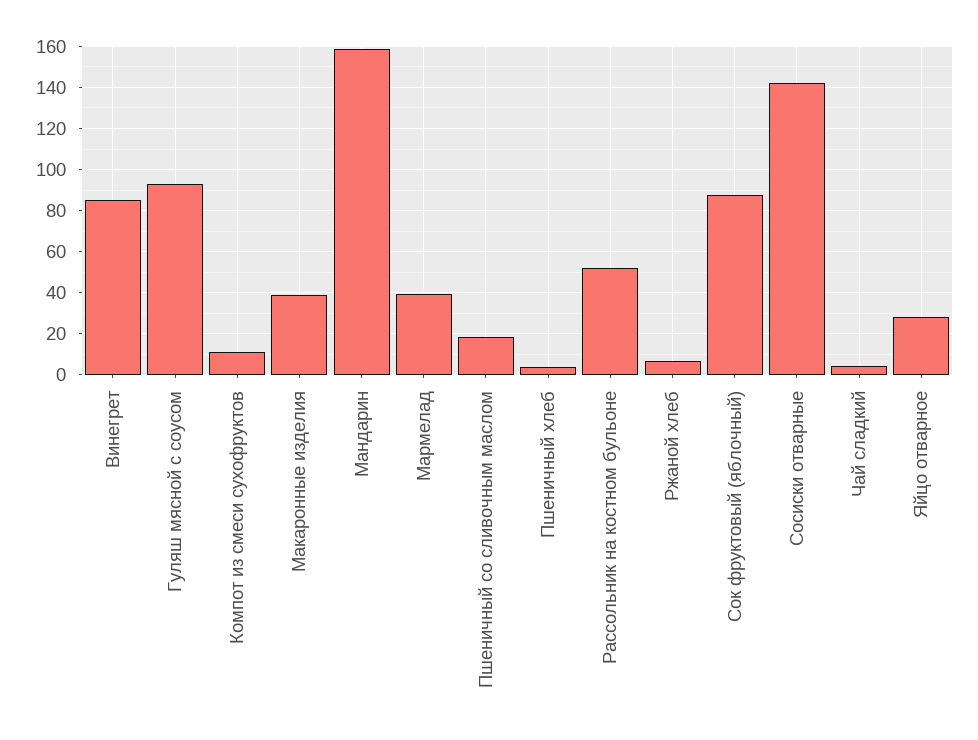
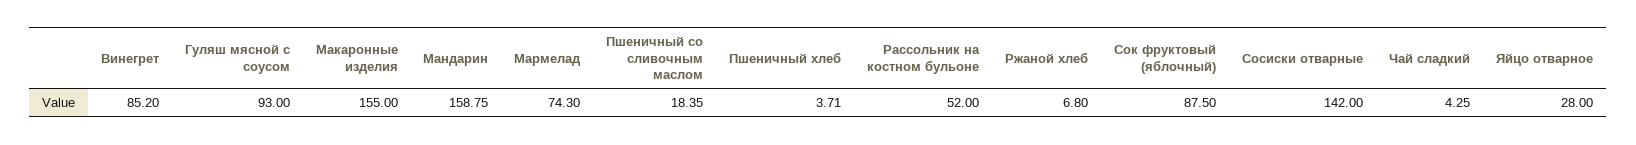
Компот из смеси сухофруктов: 10 -> none
Макаронные изделия: 40 -> 155
Мармелад: 40 -> 74.3

